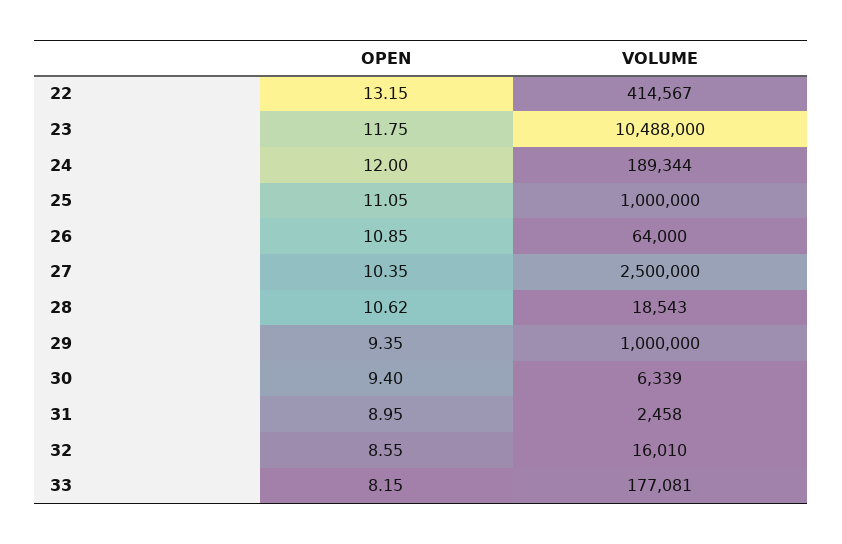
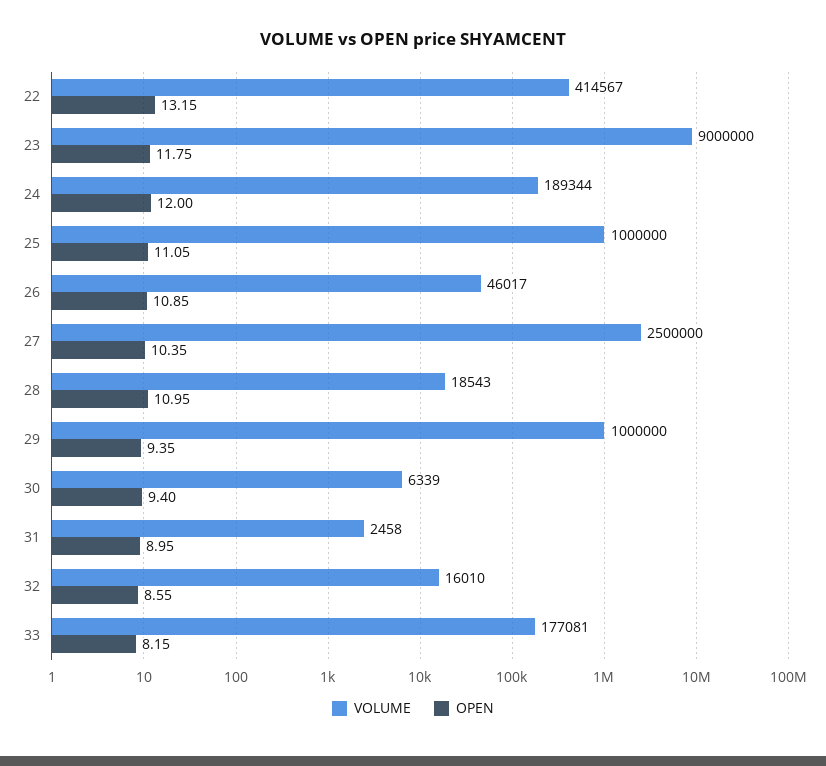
VOLUME, 23: 10488000 -> 9000000
VOLUME, 26: 64000 -> 46017
OPEN, 28: 10.62 -> 10.95

